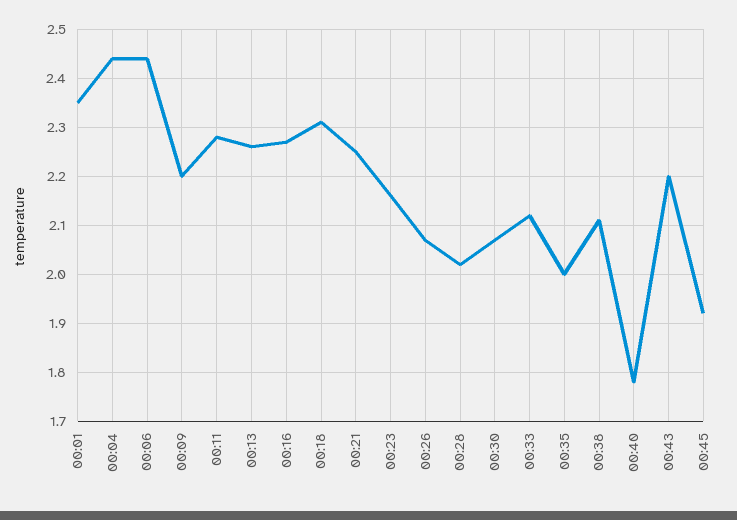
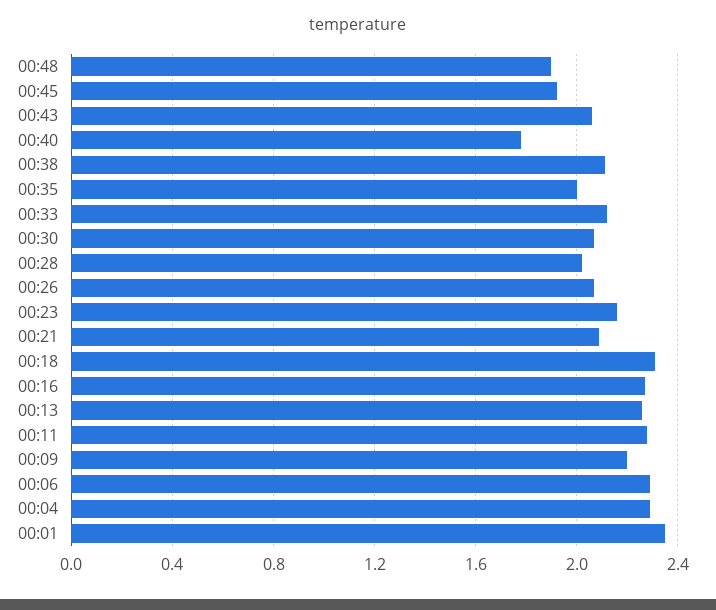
00:04: 2.45 -> 2.3
00:06: 2.45 -> 2.3
00:21: 2.25 -> 2.1
00:43: 2.2 -> 2.05
00:48: none -> 1.9

